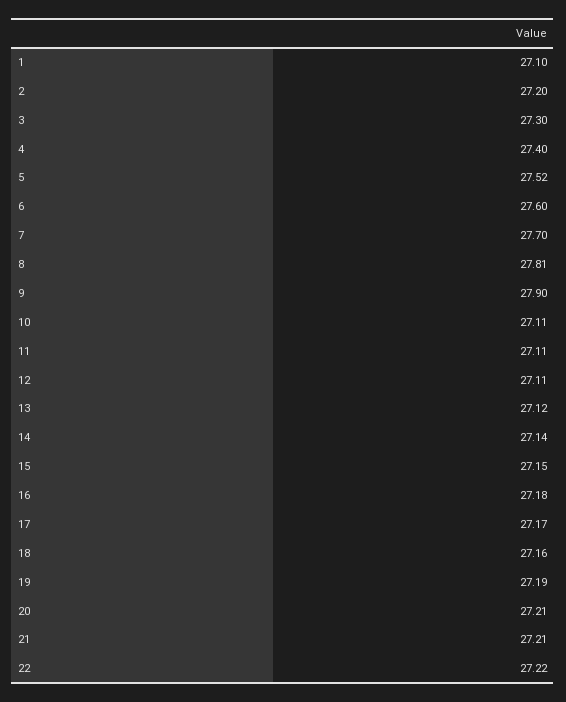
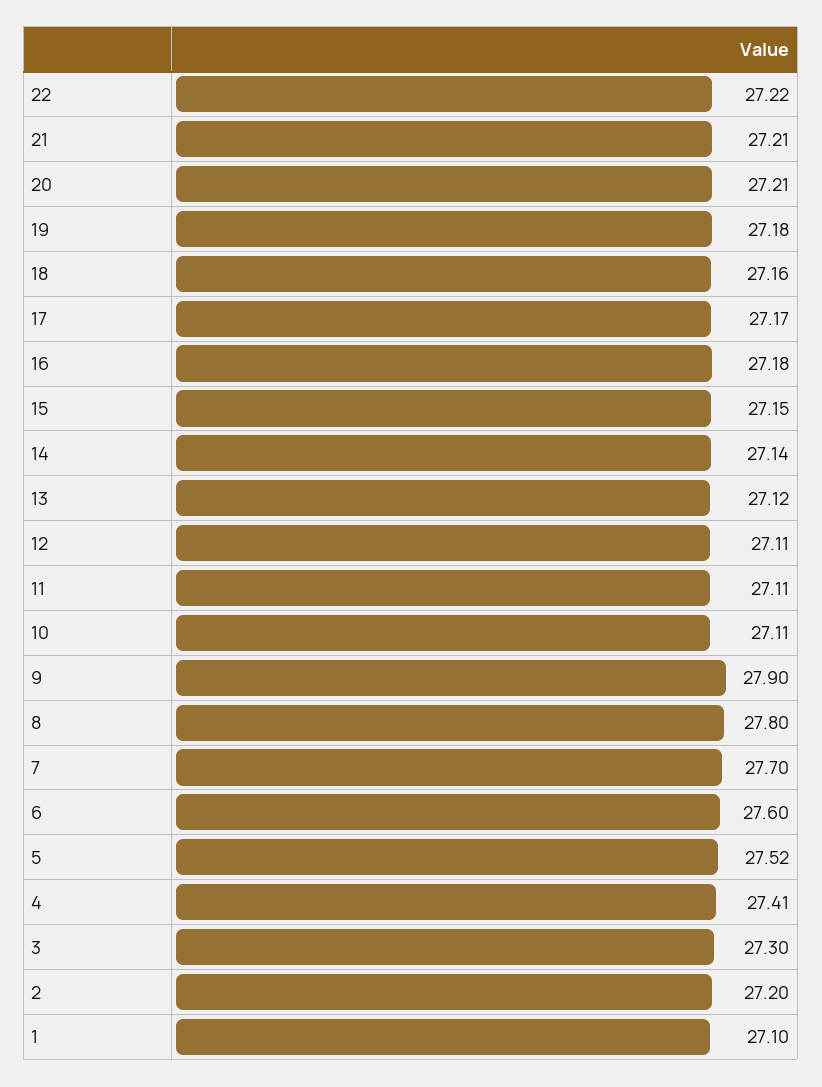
4: 27.4 -> 27.41
8: 27.81 -> 27.8
19: 27.19 -> 27.18

